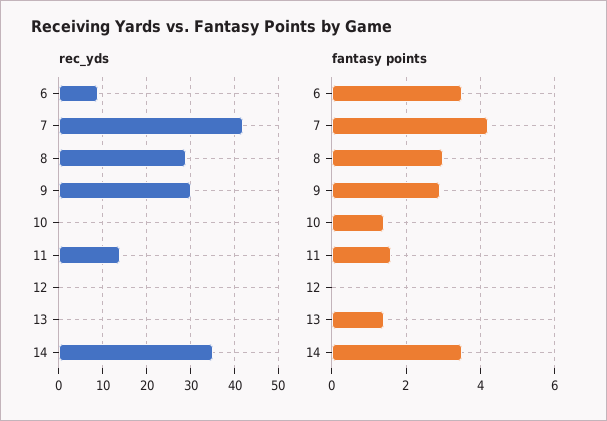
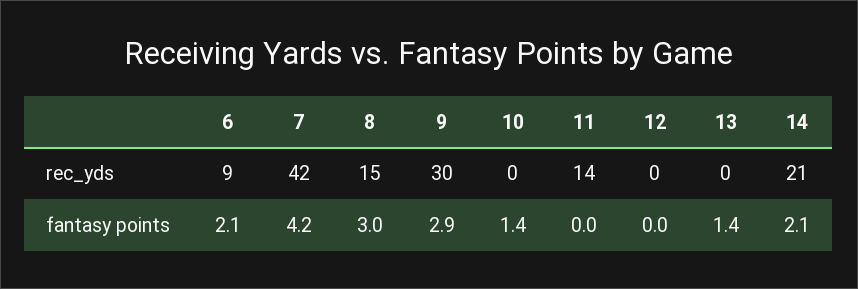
rec_yds, 8: 30 -> 15
rec_yds, 14: 35 -> 21
fantasy points, 6: 3.5 -> 2.1
fantasy points, 11: 1.5 -> 0
fantasy points, 14: 3.5 -> 2.1

